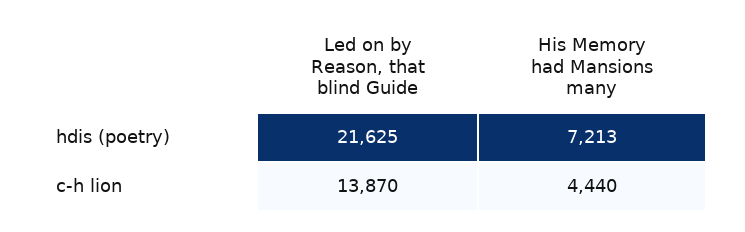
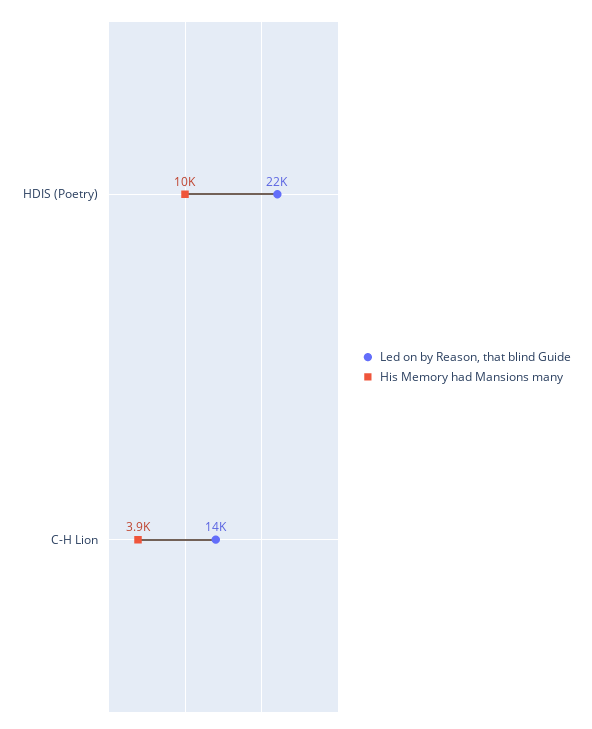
His Memory had Mansions many, hdis (poetry): 7213 -> 10000
His Memory had Mansions many, c-h lion: 4440 -> 3900

